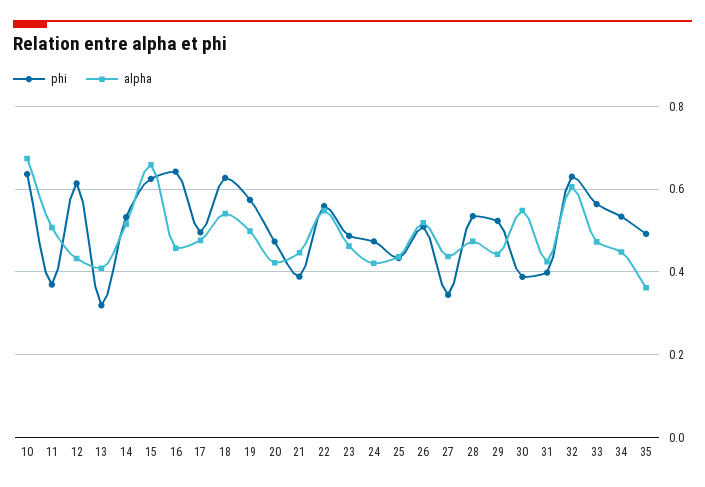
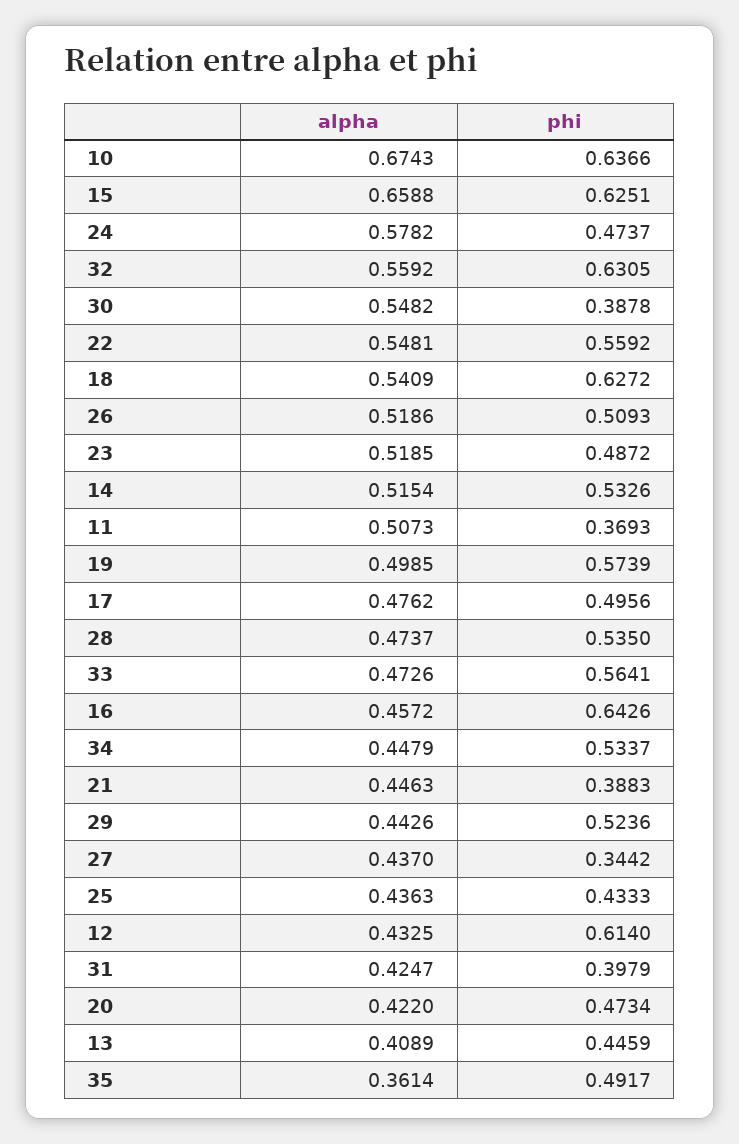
phi, 13: 0.32 -> 0.4459
alpha, 23: 0.46 -> 0.5185
alpha, 24: 0.42 -> 0.5782
alpha, 32: 0.6 -> 0.5592

